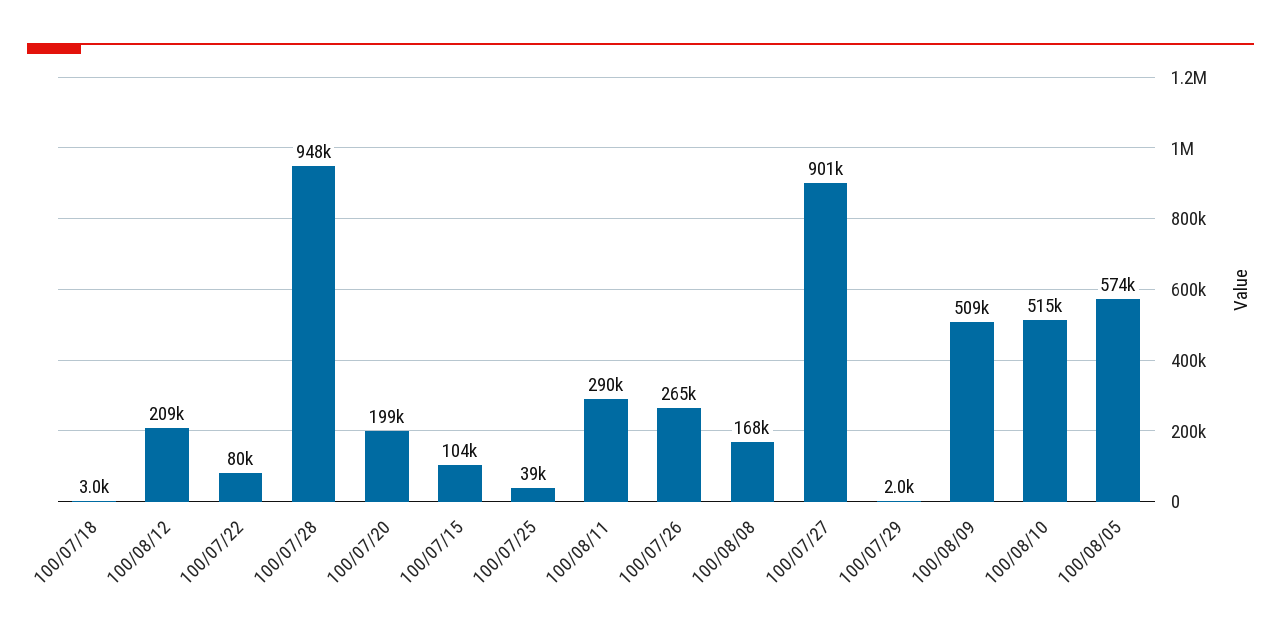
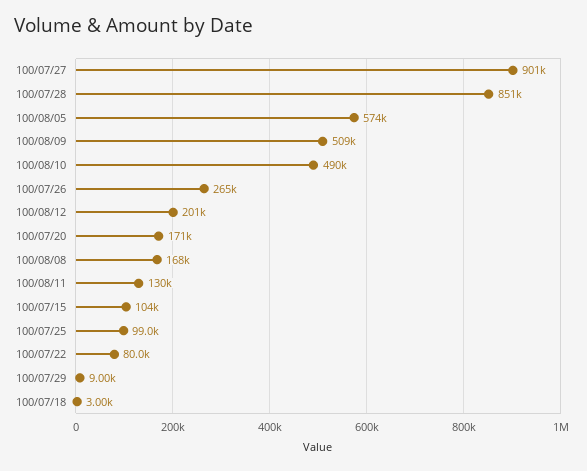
100/08/12: 209000 -> 201000
100/07/28: 948000 -> 851000
100/07/20: 199000 -> 171000
100/07/25: 39000 -> 99000
100/08/11: 290000 -> 130000
100/07/29: 2000 -> 9000
100/08/10: 515000 -> 490000

